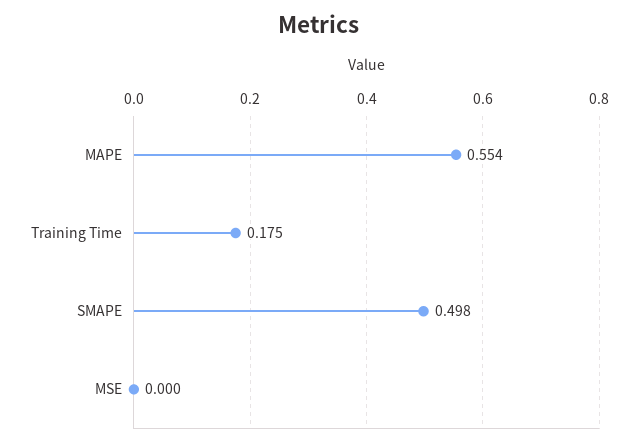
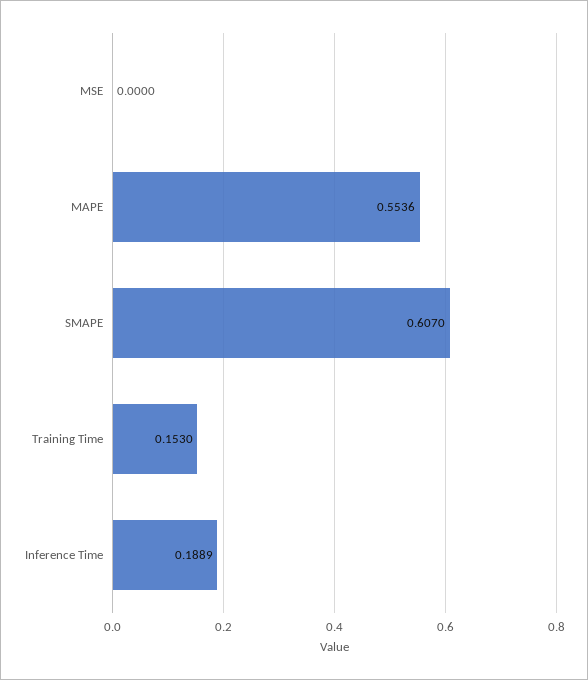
Training Time: 0.175 -> 0.153
SMAPE: 0.498 -> 0.607
Inference Time: none -> 0.1889

